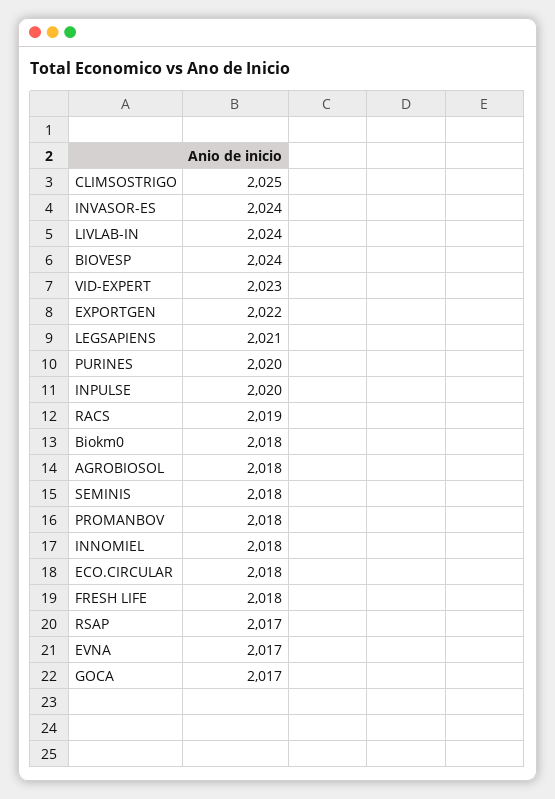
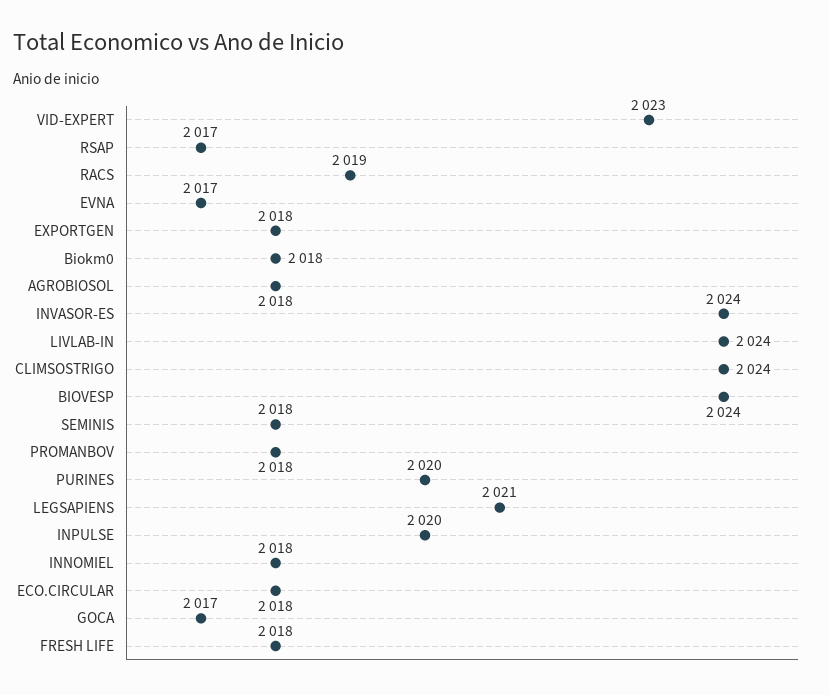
CLIMSOSTRIGO: 2025 -> 2024
EXPORTGEN: 2022 -> 2018

